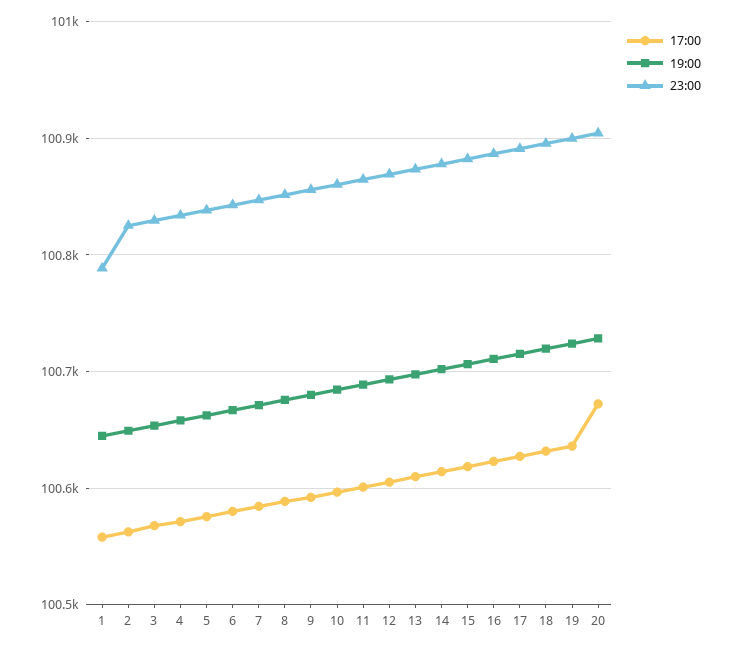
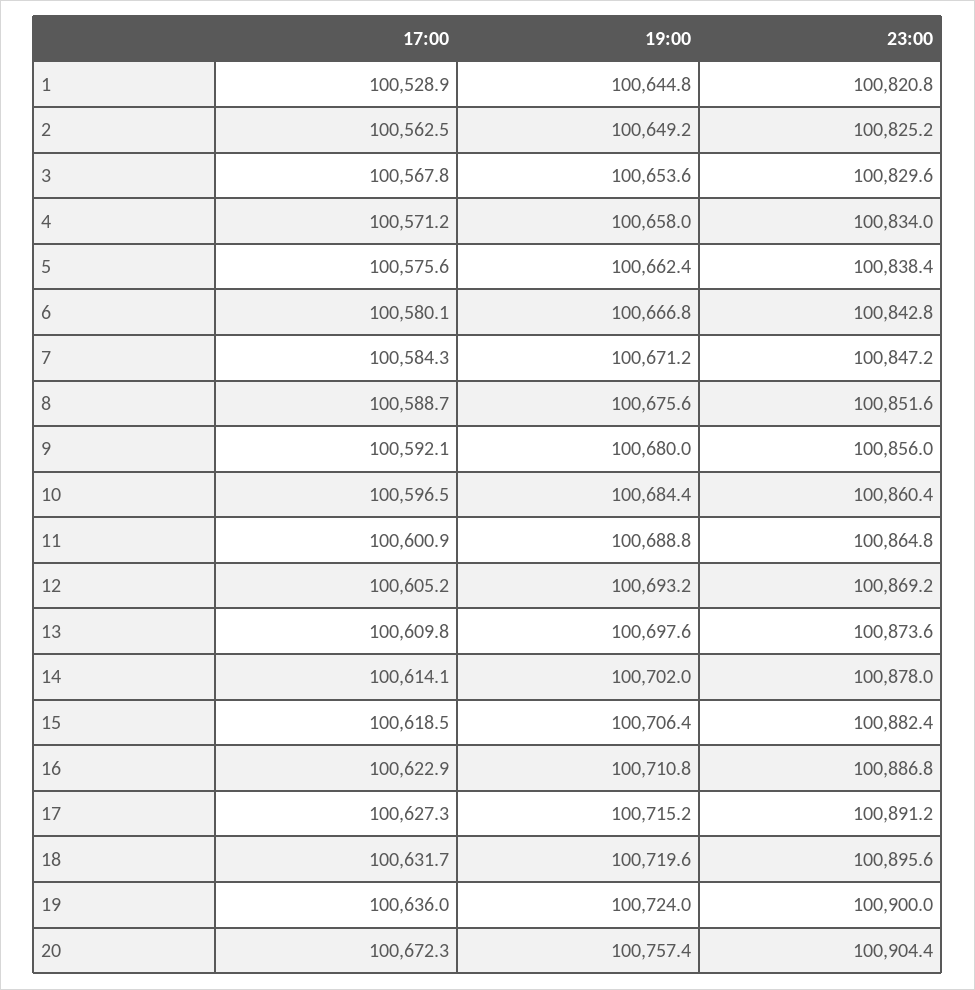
17:00, 1: 100560 -> 100528.9
23:00, 1: 100790 -> 100820.8
19:00, 20: 100730 -> 100757.4

